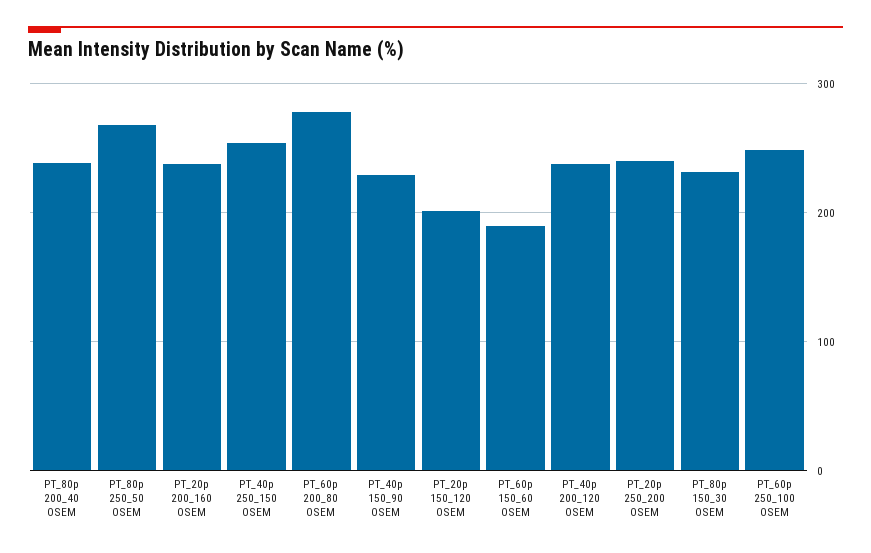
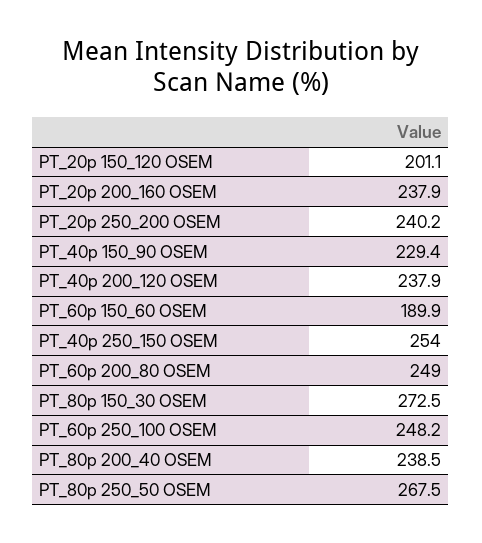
PT_60p 200_80 OSEM: 280 -> 249
PT_80p 150_30 OSEM: 230 -> 272.5

